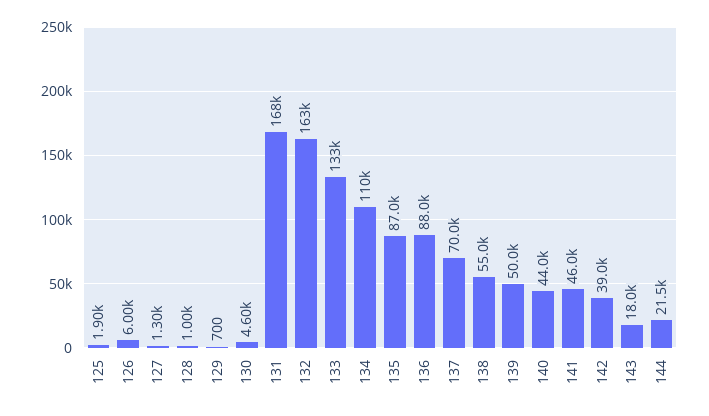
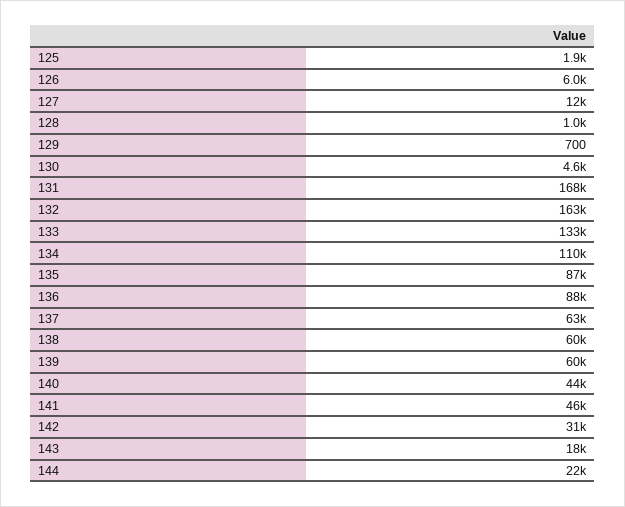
127: 1300 -> 12000
137: 70000 -> 63000
138: 55000 -> 60000
139: 50000 -> 60000
142: 39000 -> 31000

